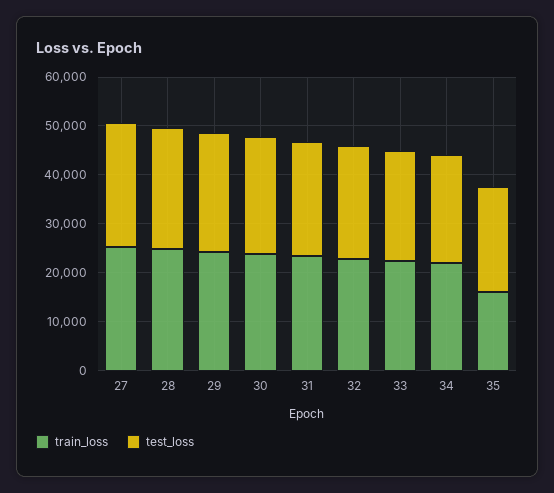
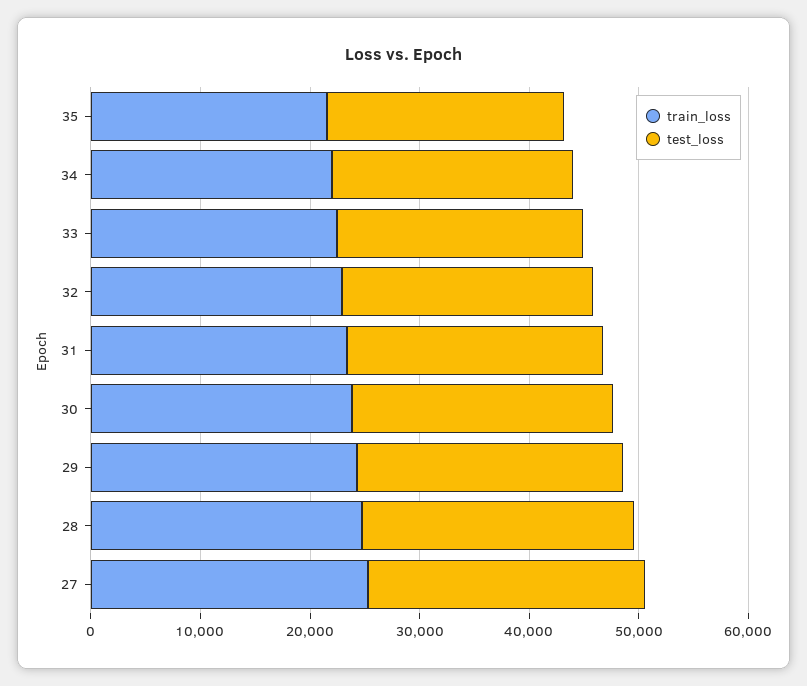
train_loss, 35: 16000 -> 22000

